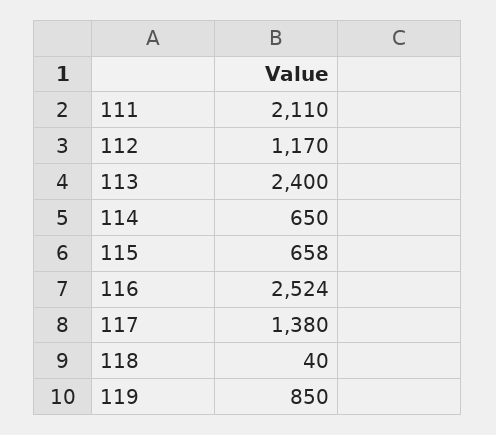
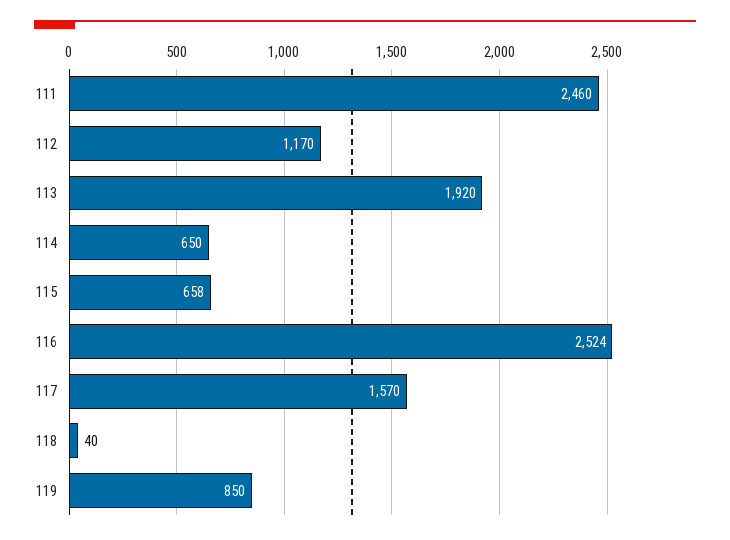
111: 2110 -> 2460
113: 2400 -> 1920
117: 1380 -> 1570

